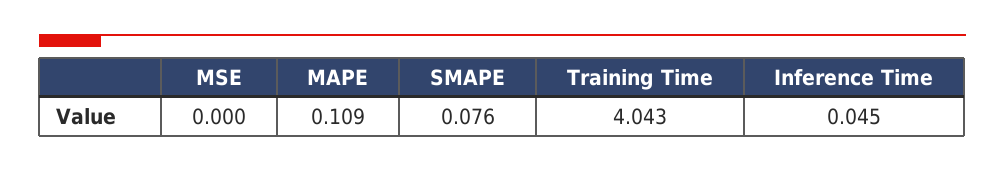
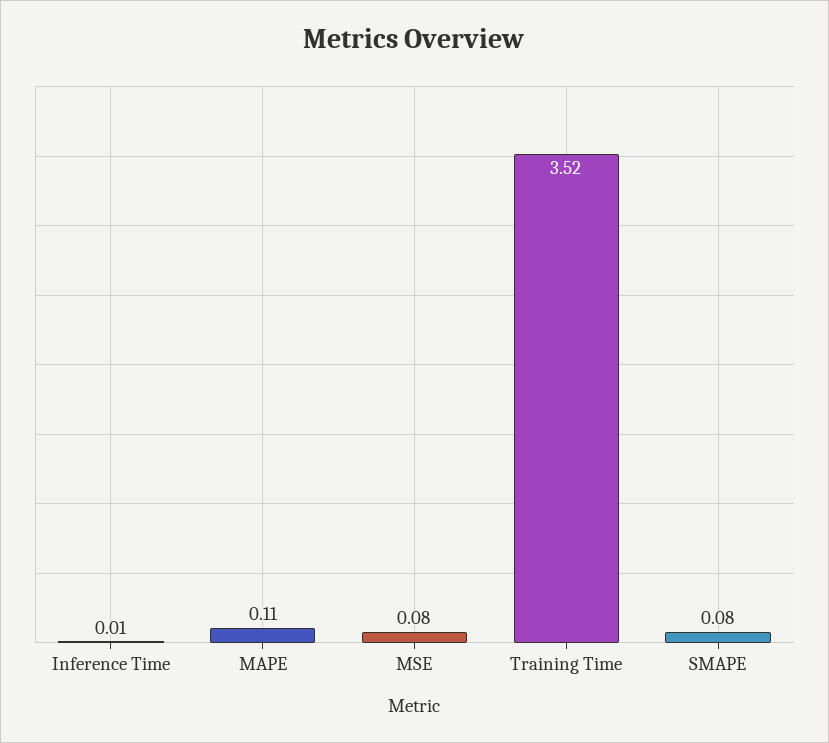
MSE: 0 -> 0.08
Training Time: 4.043 -> 3.52
Inference Time: 0.045 -> 0.01

